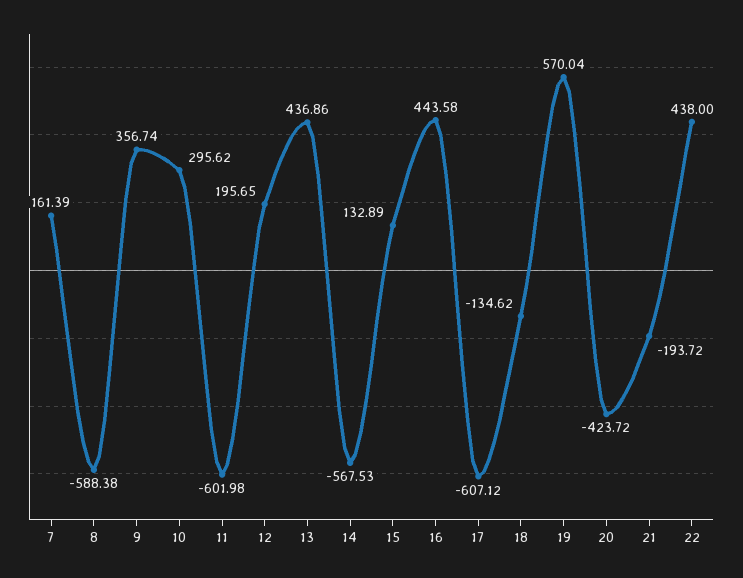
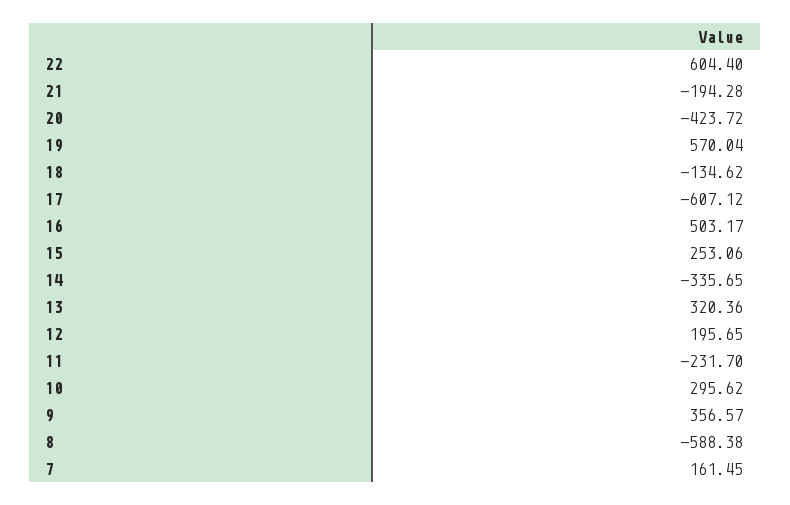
7: 161.39 -> 161.45
9: 356.74 -> 356.57
11: -601.98 -> -231.7
13: 436.86 -> 320.36
14: -567.53 -> -335.65
15: 132.89 -> 253.06
16: 443.58 -> 503.17
21: -193.72 -> -194.28
22: 438 -> 604.4

